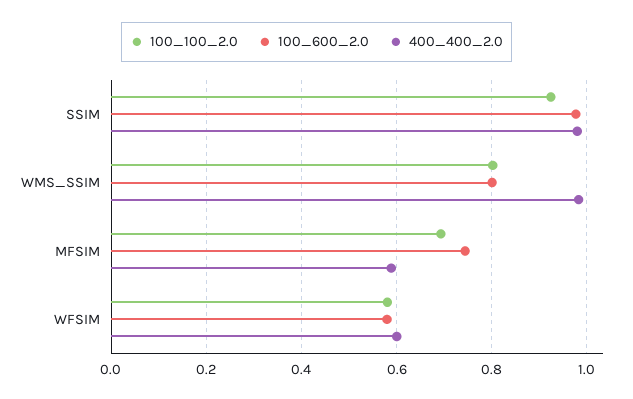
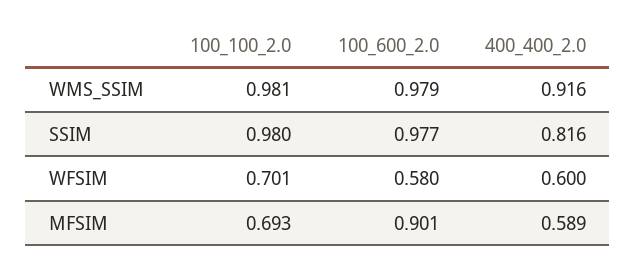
100_100_2.0, SSIM: 0.92 -> 0.98
400_400_2.0, SSIM: 0.98 -> 0.816
100_100_2.0, WMS_SSIM: 0.8 -> 0.981
100_600_2.0, WMS_SSIM: 0.8 -> 0.979
400_400_2.0, WMS_SSIM: 0.98 -> 0.916
100_600_2.0, MFSIM: 0.74 -> 0.901
100_100_2.0, WFSIM: 0.58 -> 0.701

